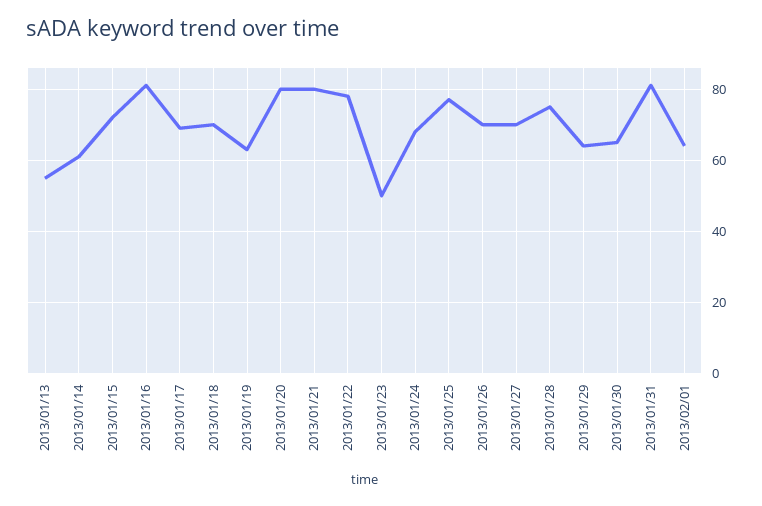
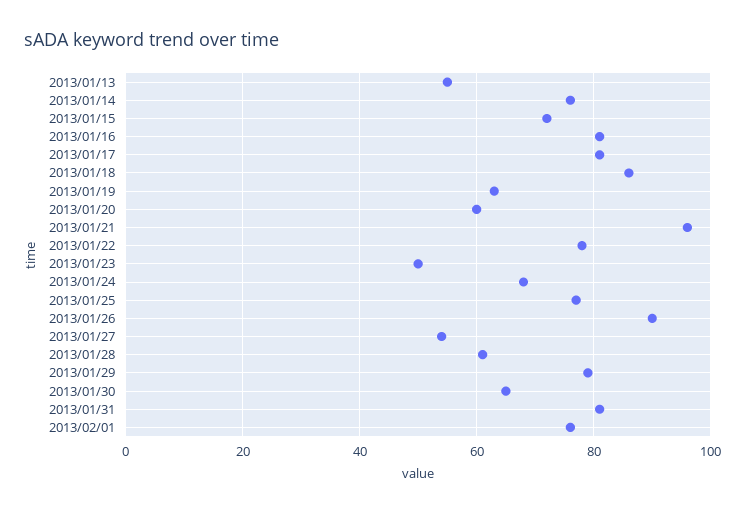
2013/01/14: 60 -> 75
2013/01/17: 70 -> 80
2013/01/18: 70 -> 85
2013/01/20: 80 -> 60
2013/01/21: 80 -> 95
2013/01/26: 70 -> 90
2013/01/27: 70 -> 55
2013/01/28: 75 -> 60
2013/01/29: 65 -> 80
2013/02/01: 65 -> 75

